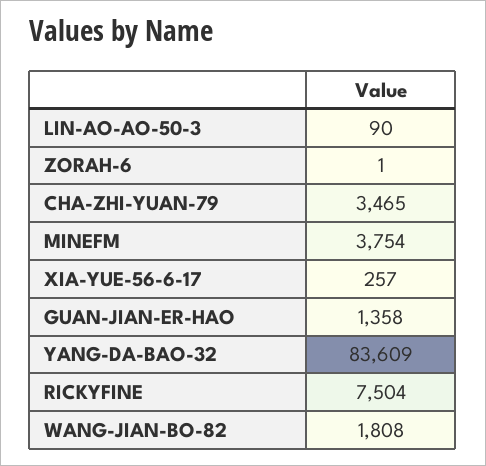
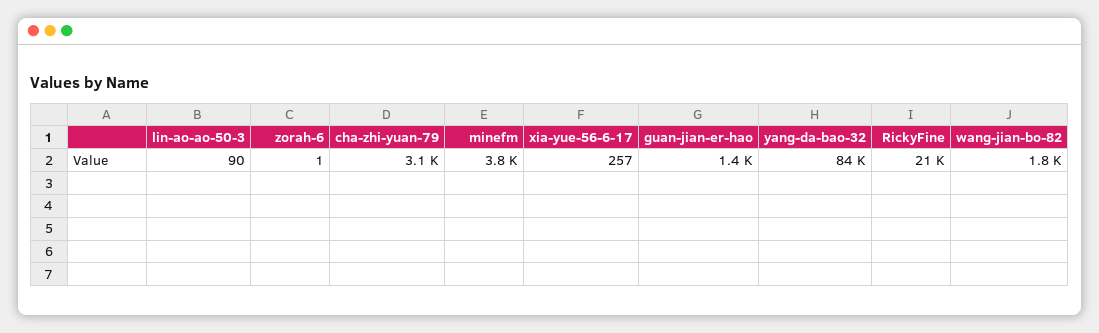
CHA-ZHI-YUAN-79: 3465 -> 3100
RICKYFINE: 7504 -> 21000

